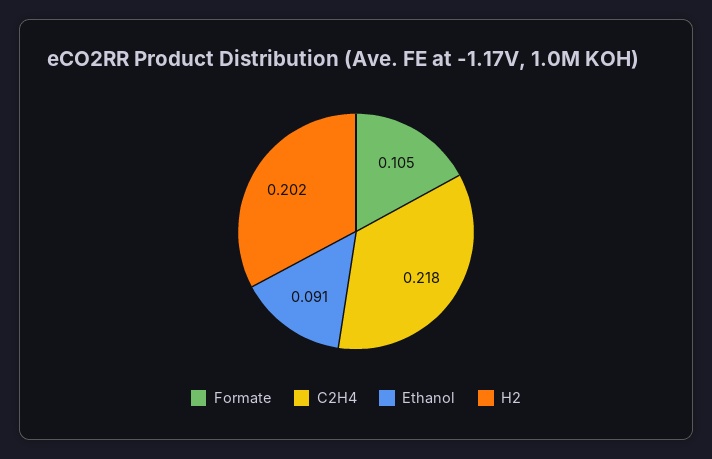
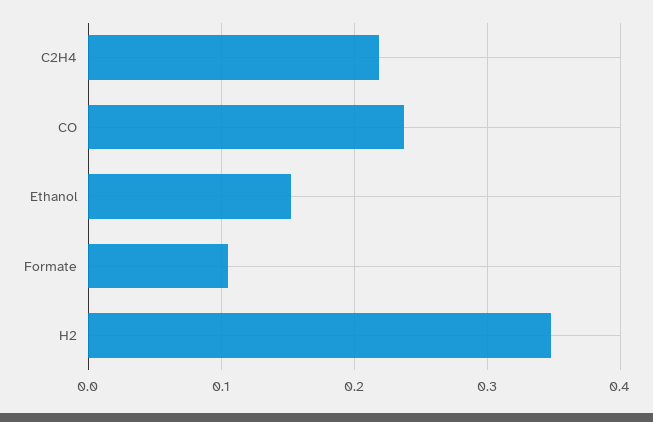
Ethanol: 0.091 -> 0.15
H2: 0.202 -> 0.35
CO: none -> 0.24

